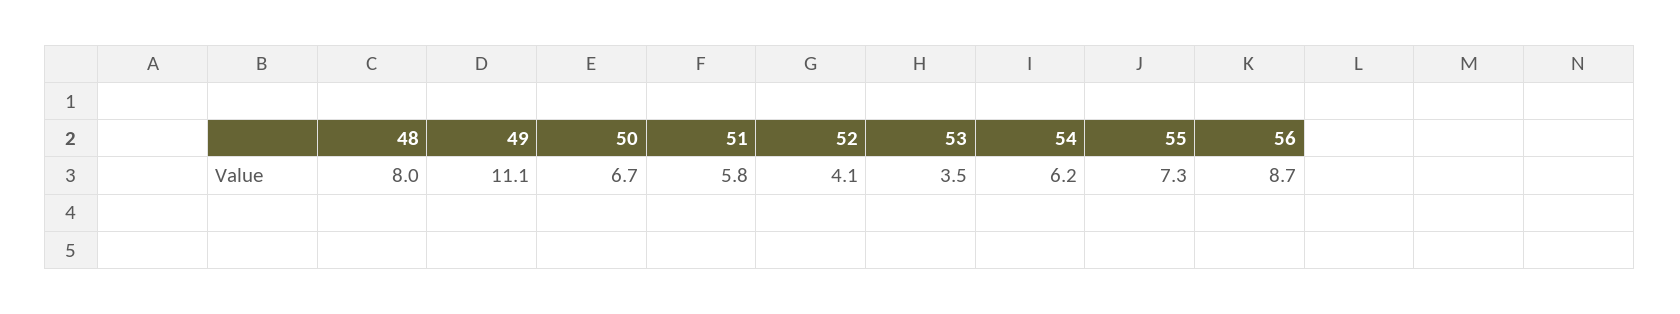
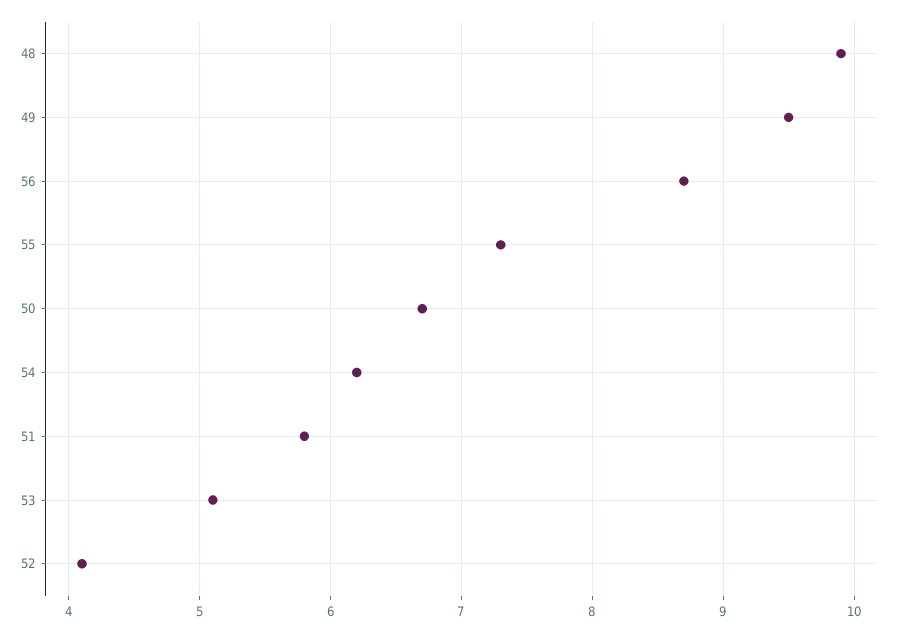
48: 8 -> 9.9
49: 11.1 -> 9.5
53: 3.5 -> 5.1

